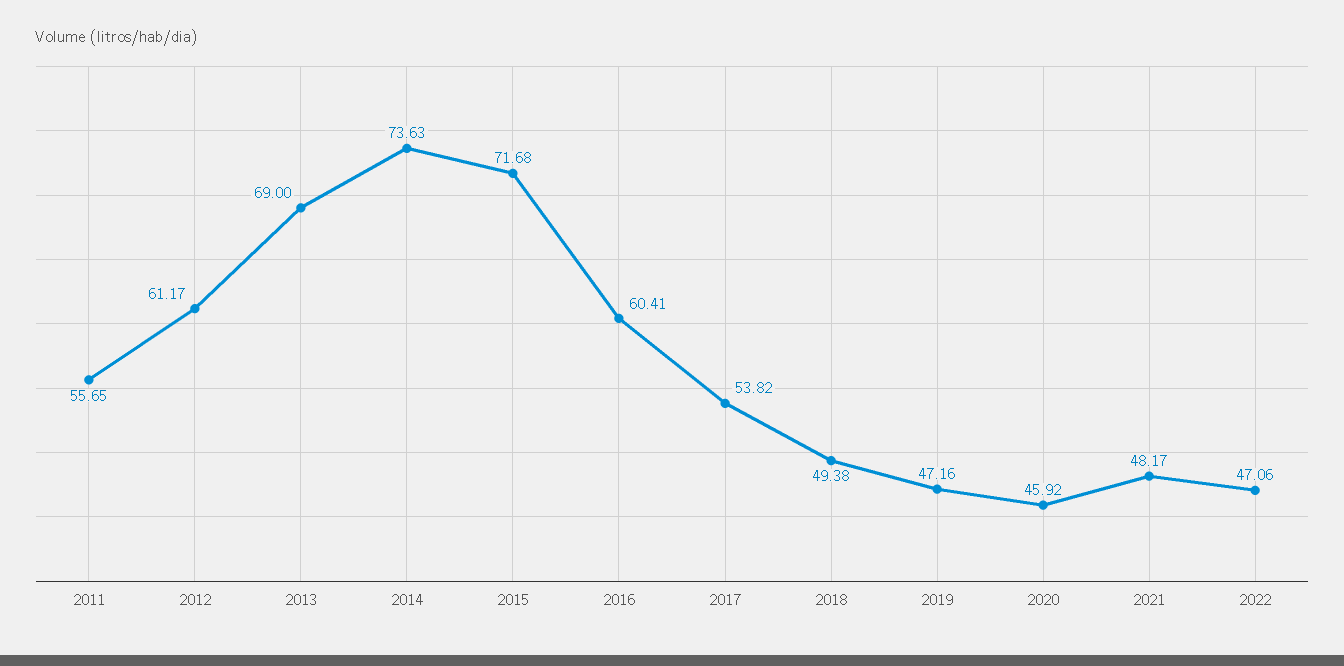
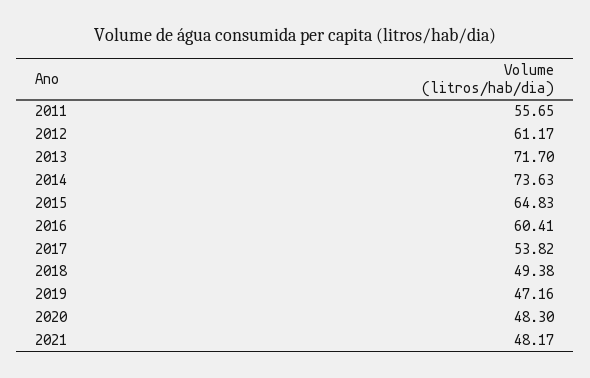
2013: 69 -> 71.7
2015: 71.68 -> 64.83
2020: 45.92 -> 48.3
2022: 47.06 -> none

